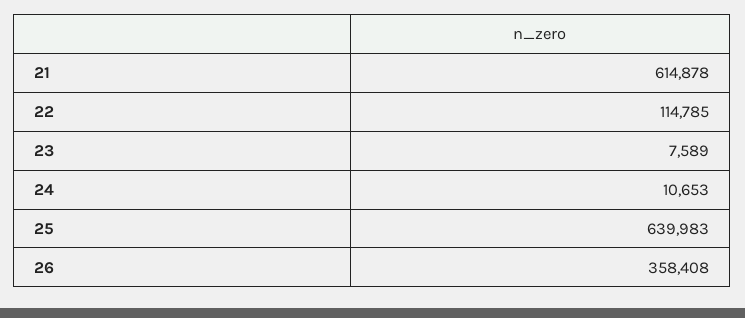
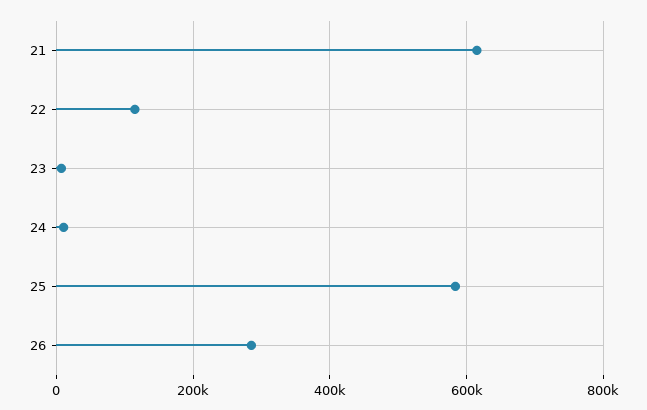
25: 639983 -> 580000
26: 358408 -> 280000

